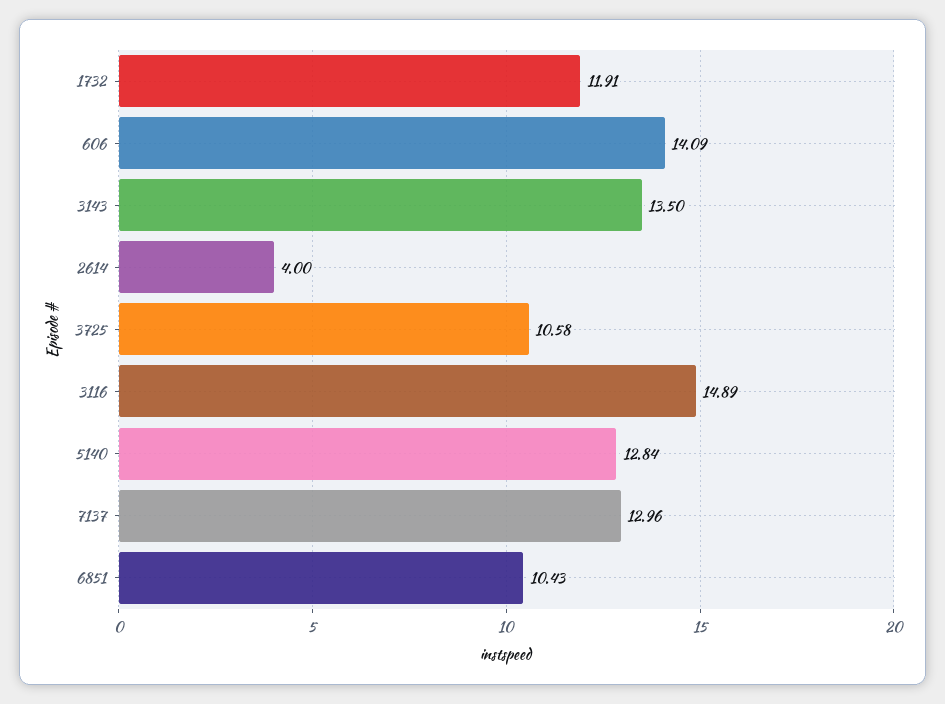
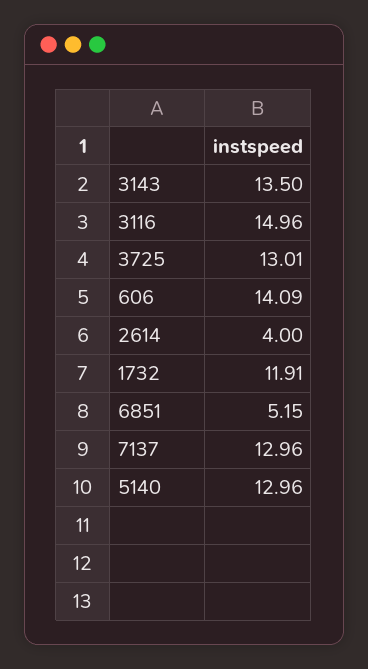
3725: 10.58 -> 13.01
3116: 14.89 -> 14.96
5140: 12.84 -> 12.96
6851: 10.43 -> 5.15

